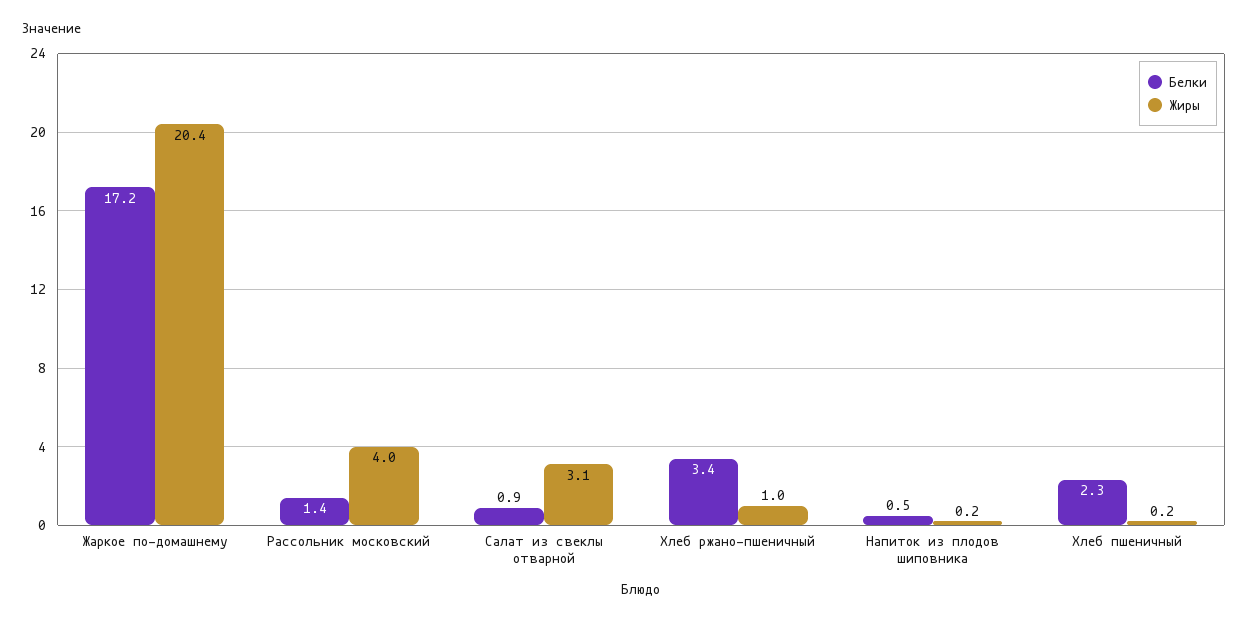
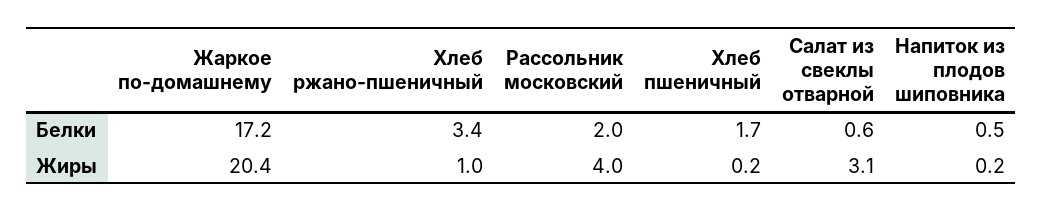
Белки, Рассольник московский: 1.4 -> 2
Белки, Салат из свеклы отварной: 0.9 -> 0.6
Белки, Хлеб пшеничный: 2.3 -> 1.7

